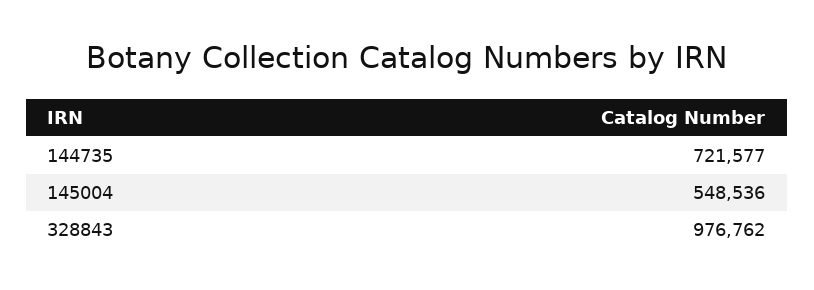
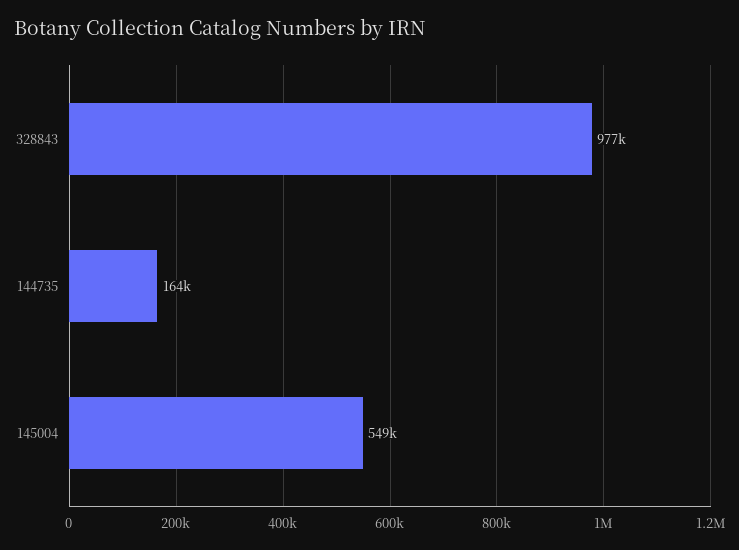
144735: 721577 -> 164000

